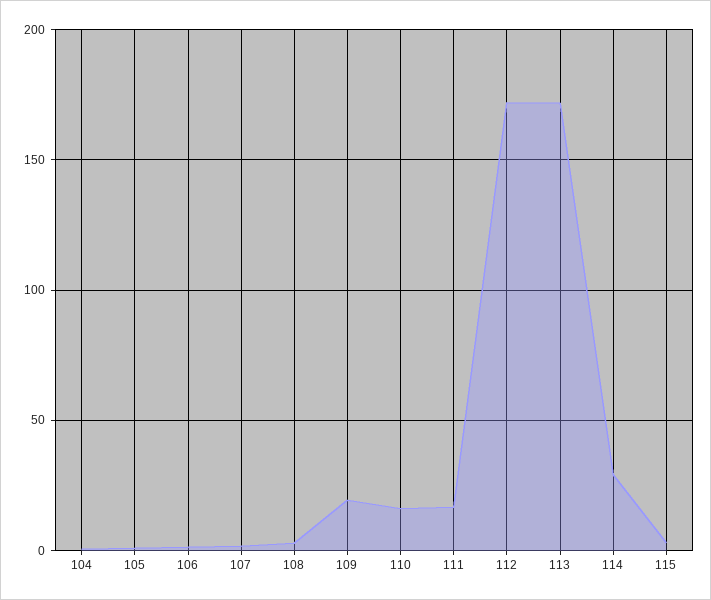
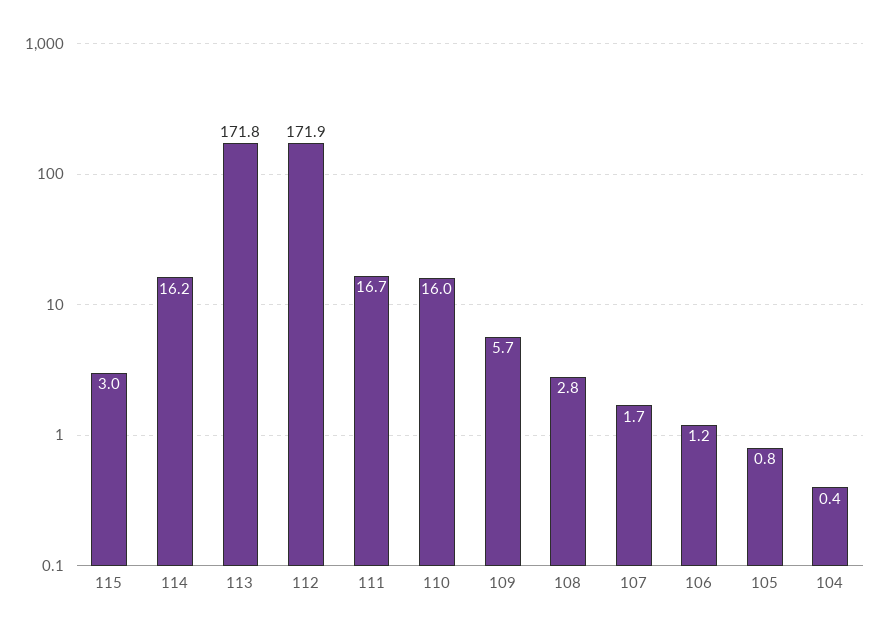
109: 20 -> 5.7
114: 30 -> 16.2

